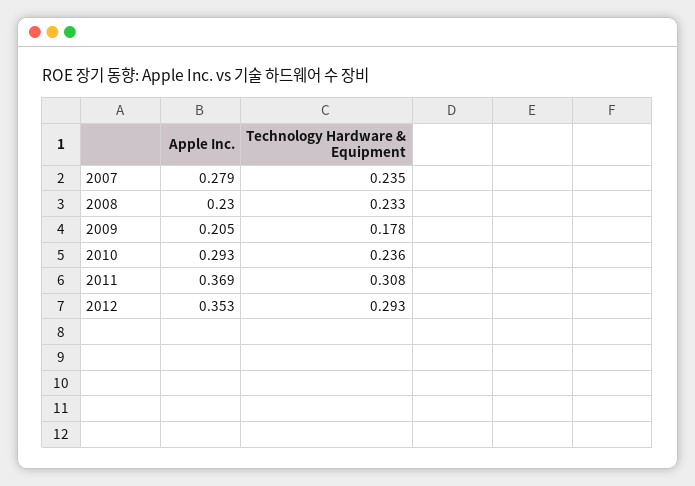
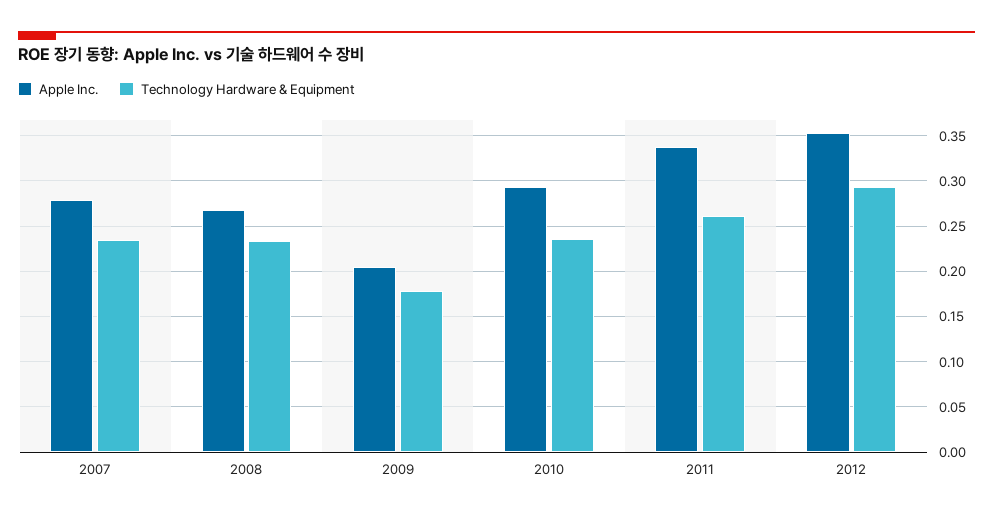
Apple Inc., 2008: 0.23 -> 0.27
Apple Inc., 2011: 0.369 -> 0.34
Technology Hardware & Equipment, 2011: 0.308 -> 0.26

